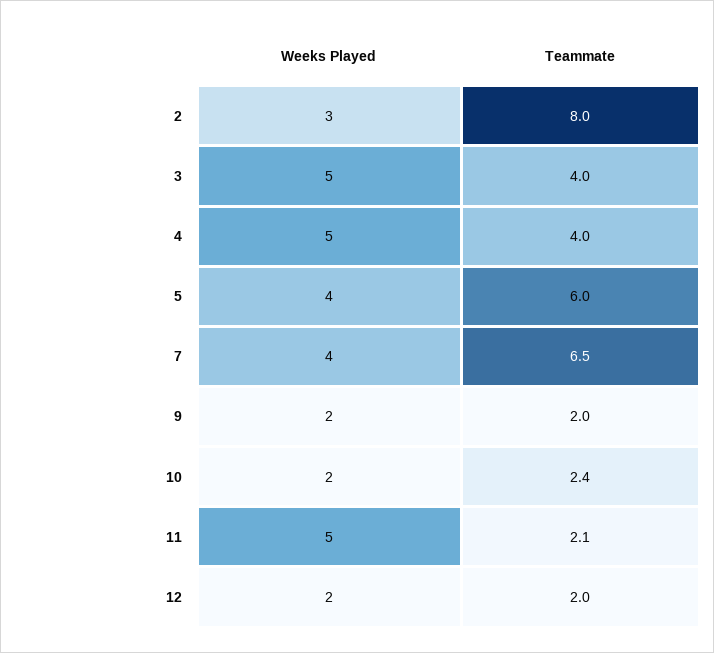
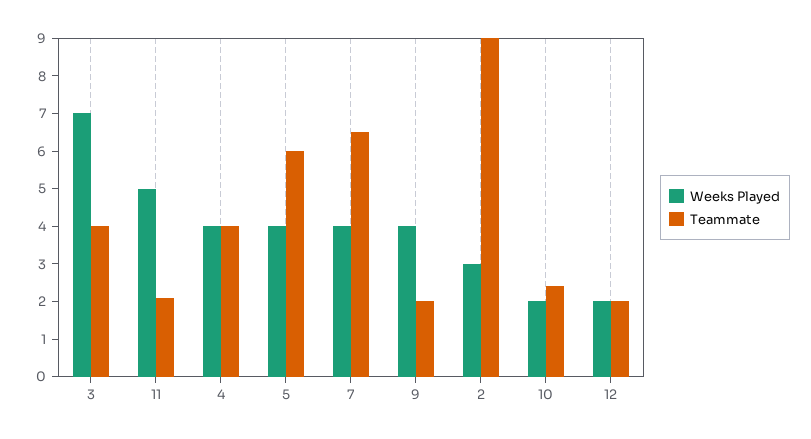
Teammate, 2: 8 -> 9
Weeks Played, 3: 5 -> 7
Weeks Played, 4: 5 -> 4
Weeks Played, 9: 2 -> 4

